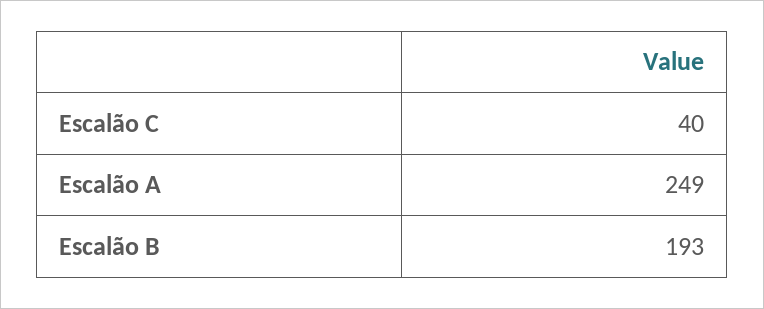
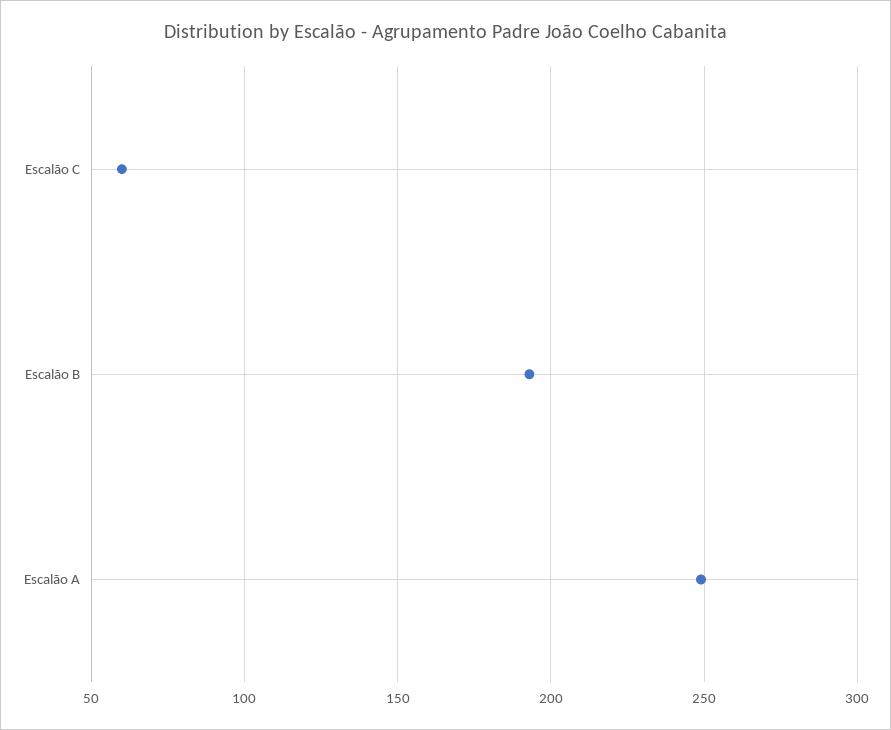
Escalão C: 40 -> 60

